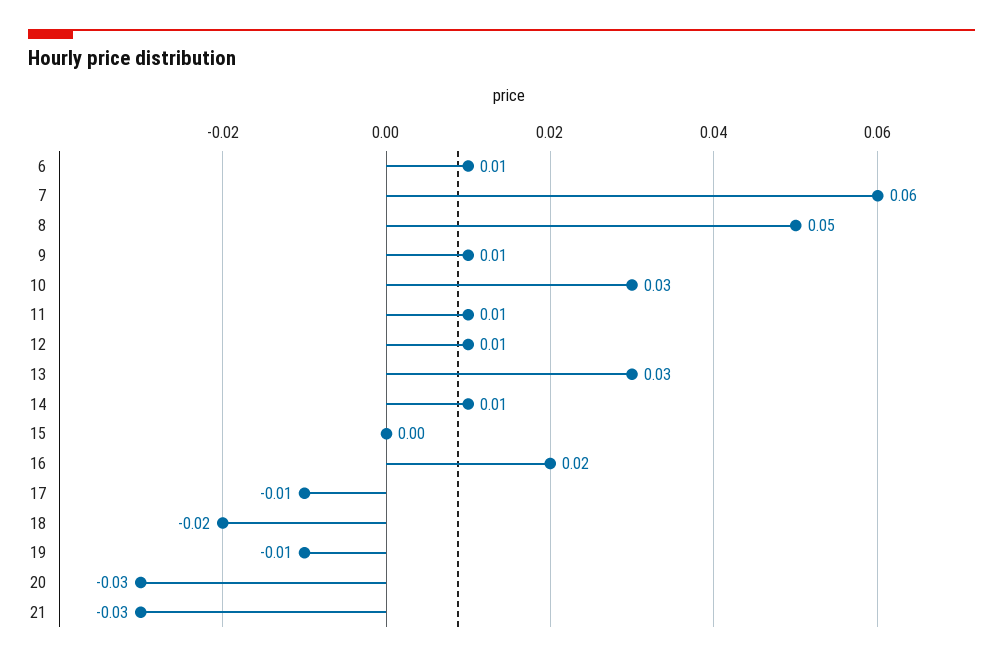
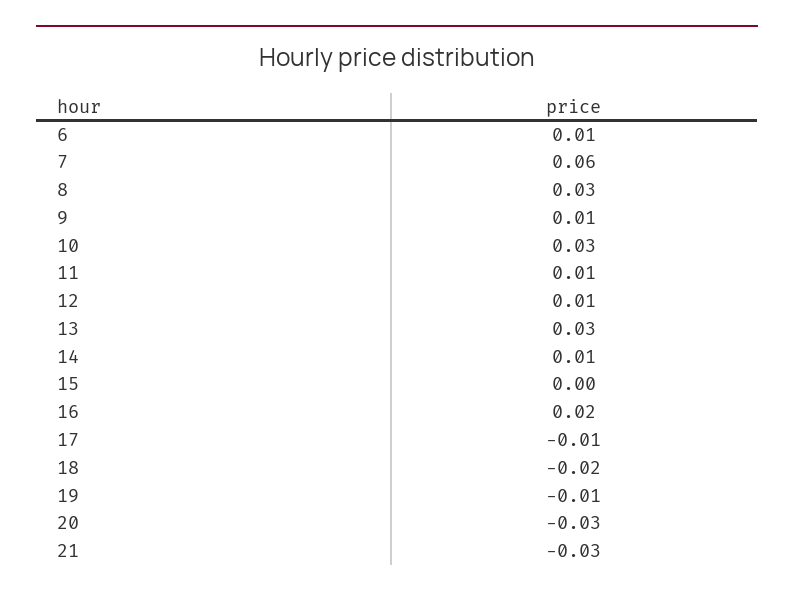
8: 0.05 -> 0.03

